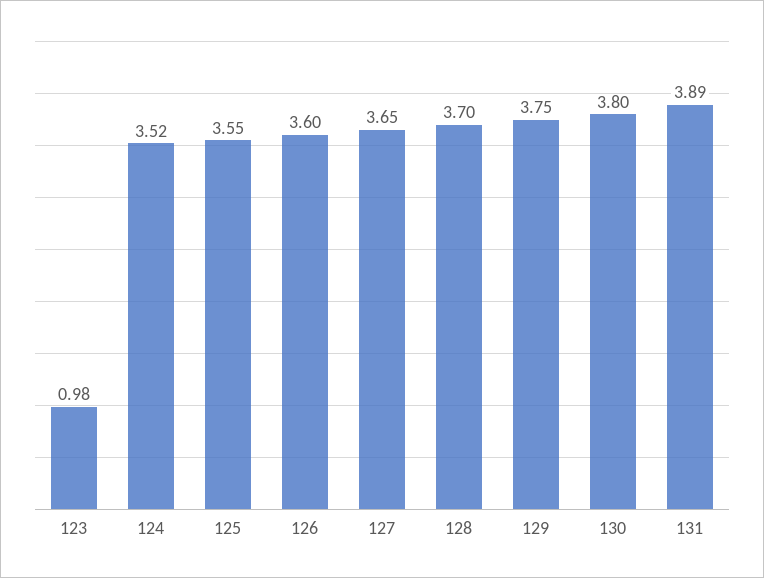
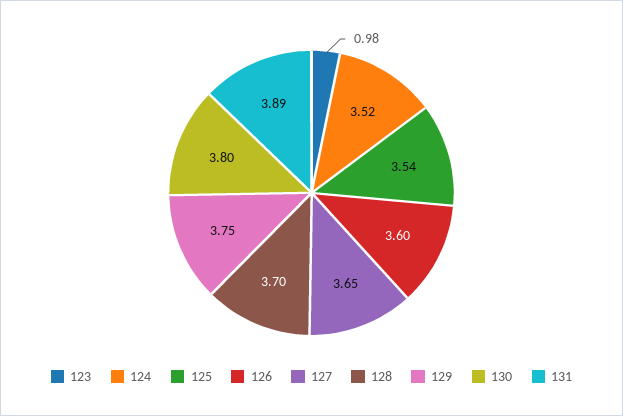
125: 3.55 -> 3.54

